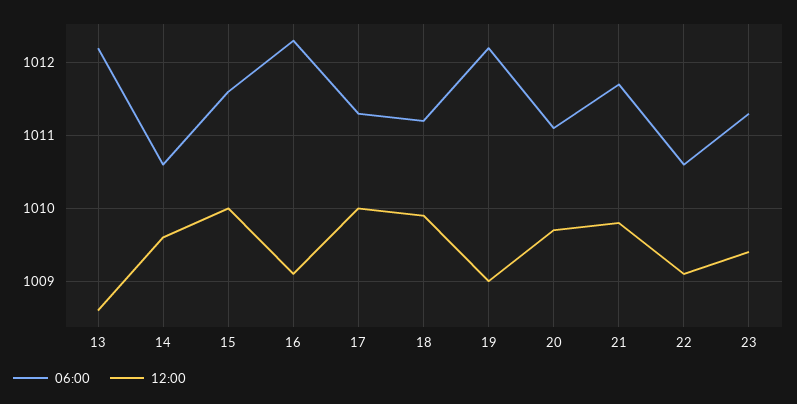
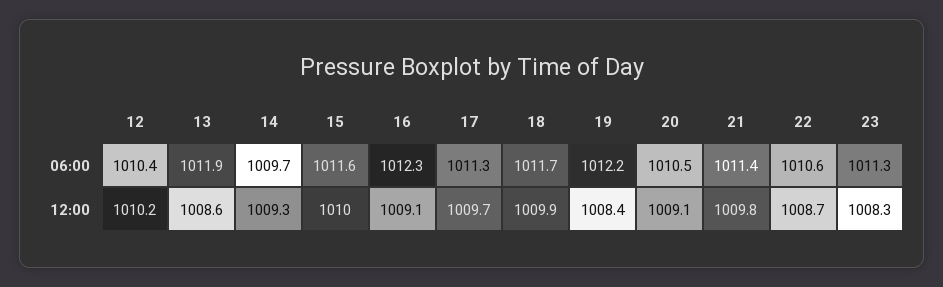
06:00, 13: 1012.2 -> 1011.9
06:00, 14: 1010.6 -> 1009.7
12:00, 14: 1009.6 -> 1009.3
12:00, 17: 1010 -> 1009.7
06:00, 18: 1011.2 -> 1011.7
12:00, 19: 1009 -> 1008.4
06:00, 20: 1011.1 -> 1010.5
12:00, 20: 1009.7 -> 1009.1
06:00, 21: 1011.7 -> 1011.4
12:00, 22: 1009.1 -> 1008.7
12:00, 23: 1009.4 -> 1008.3
06:00, 12: none -> 1010.4
12:00, 12: none -> 1010.2

